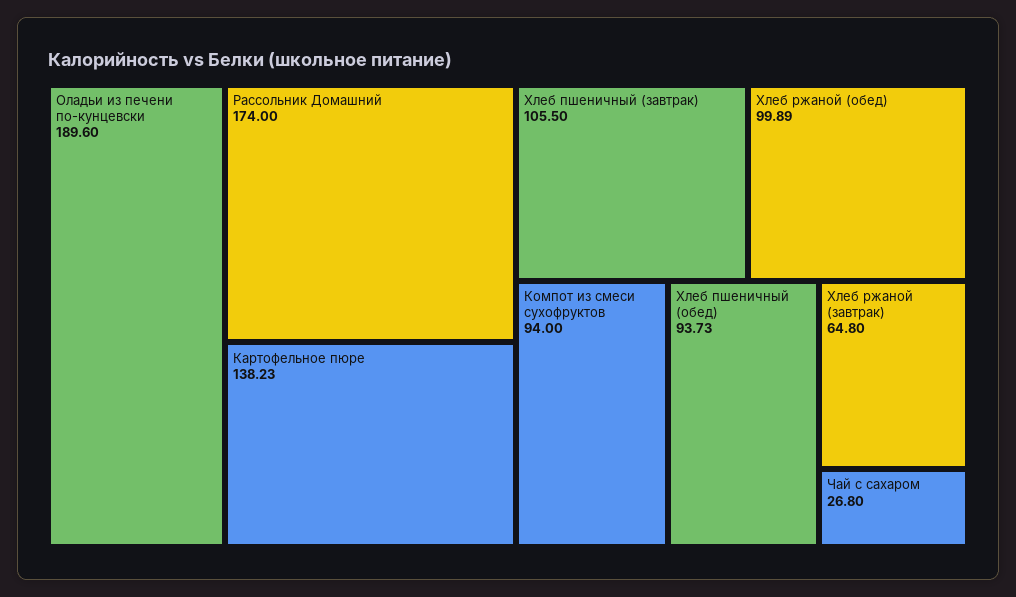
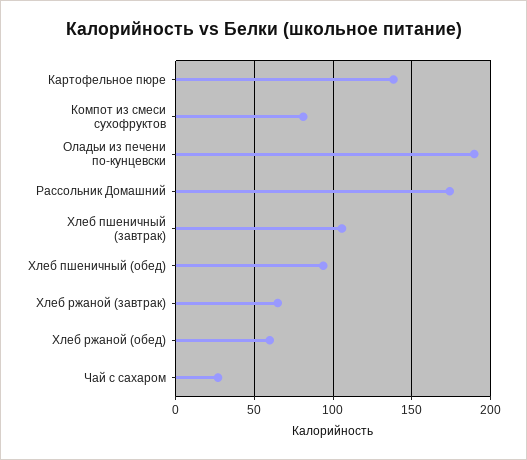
Хлеб ржаной (обед): 99.89 -> 60
Компот из смеси сухофруктов: 94 -> 80

